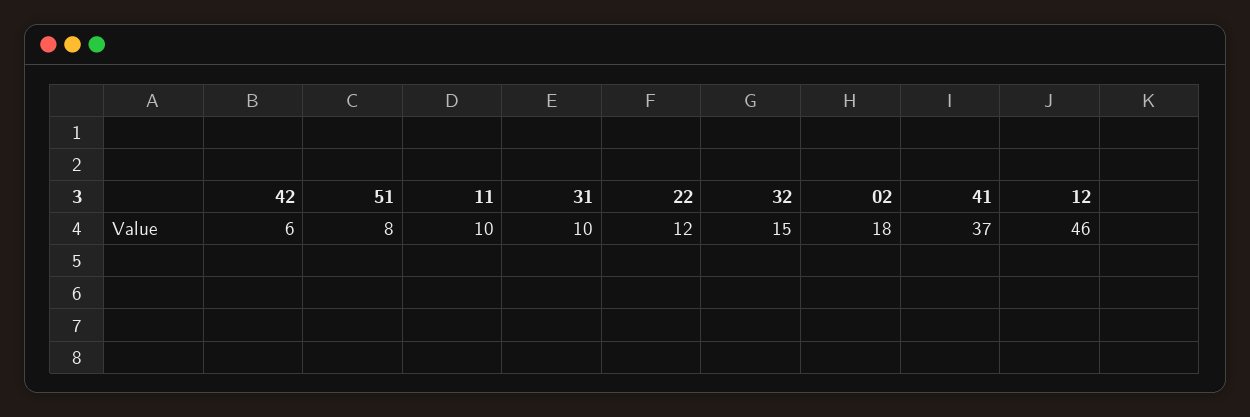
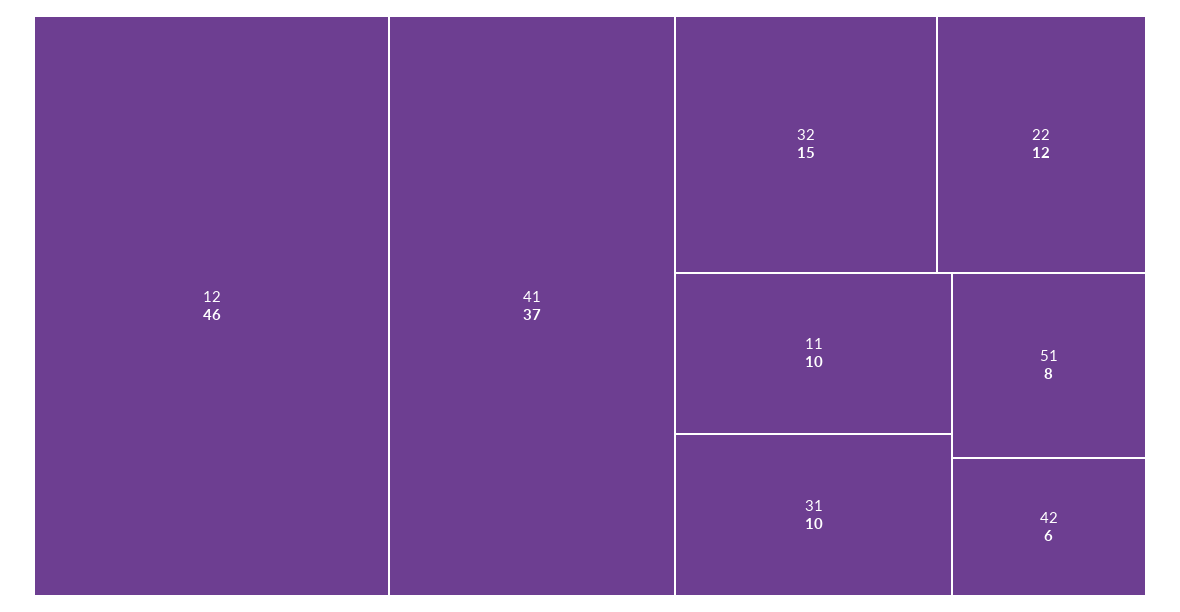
02: 18 -> none

